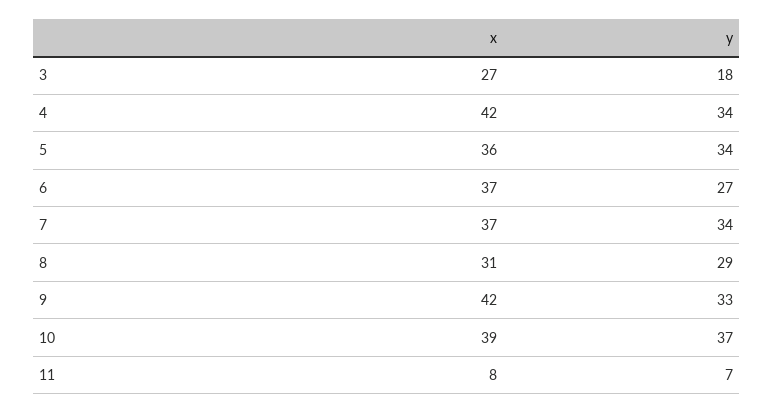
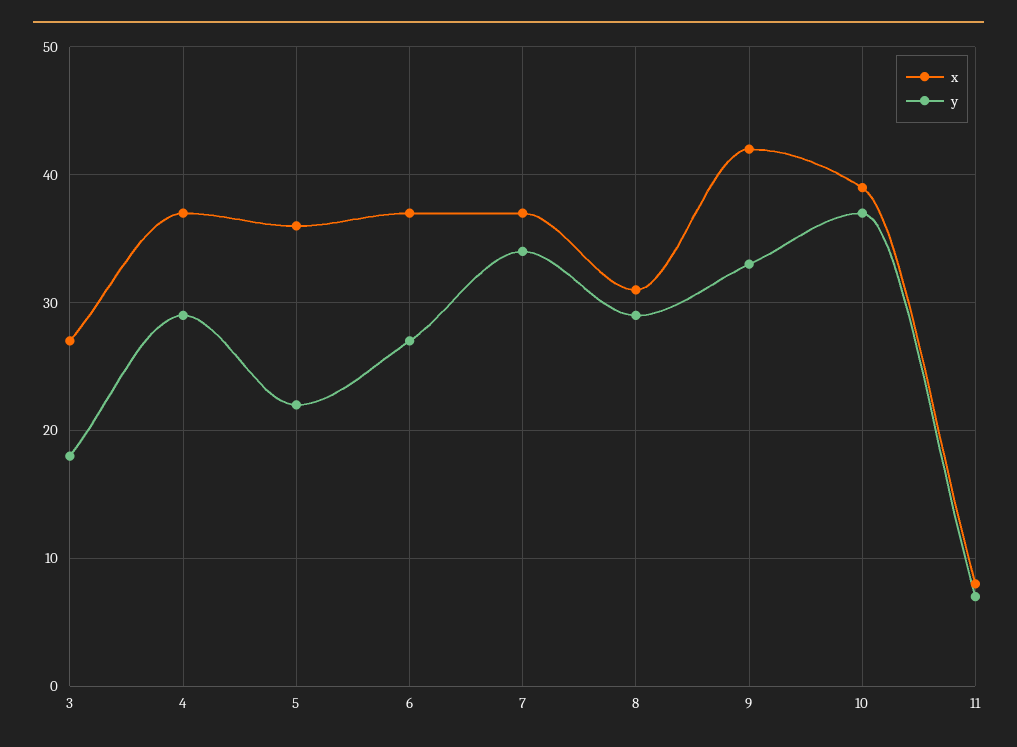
x, 4: 42 -> 37
y, 4: 34 -> 29
y, 5: 34 -> 22

